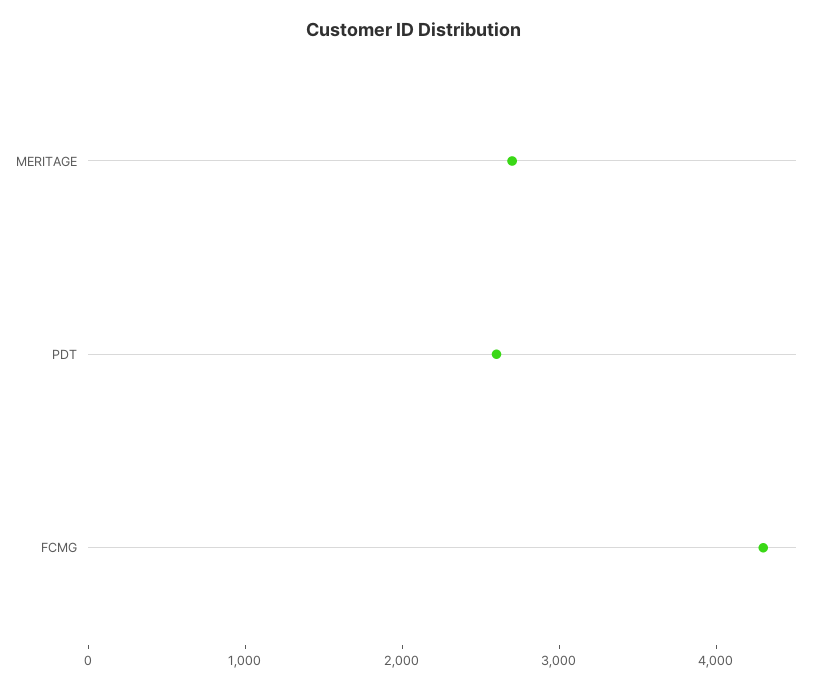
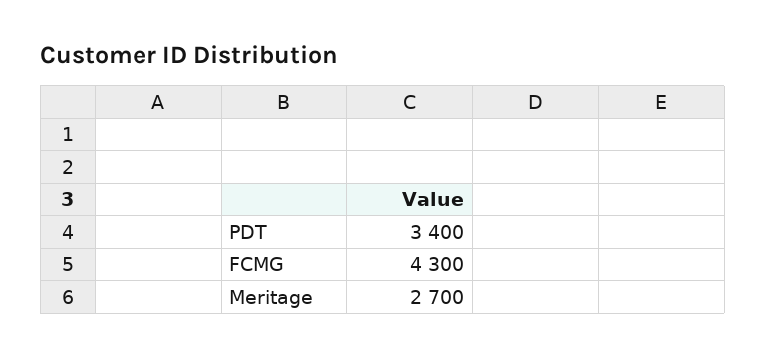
PDT: 2600 -> 3400

